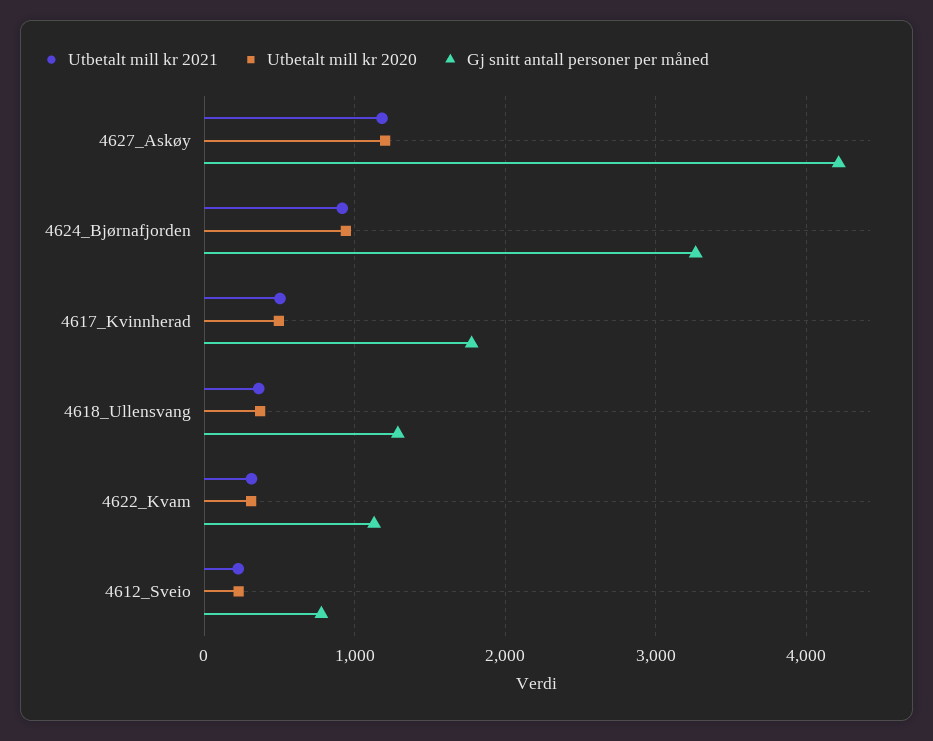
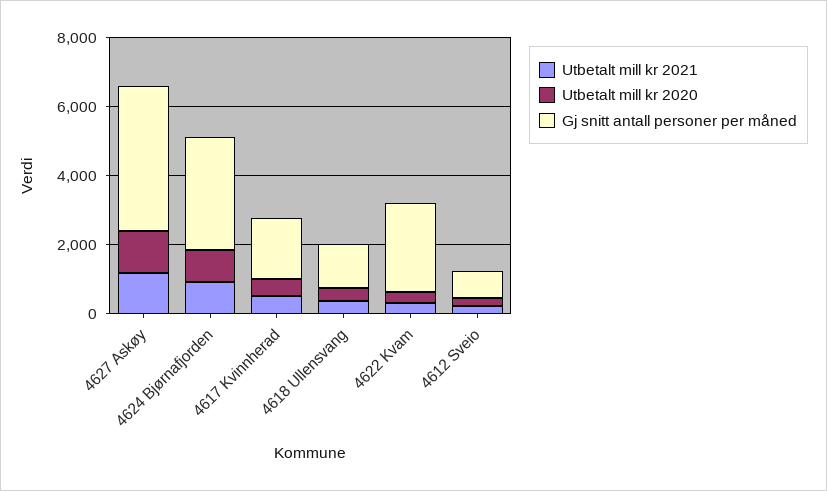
Gj snitt antall personer per måned, 4622_Kvam: 1100 -> 2500

